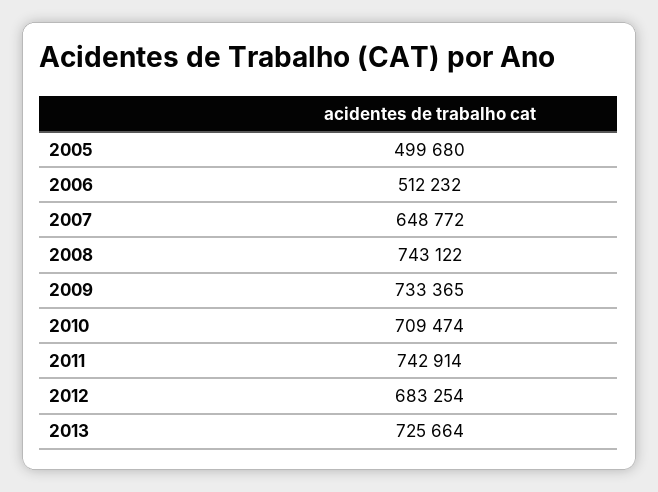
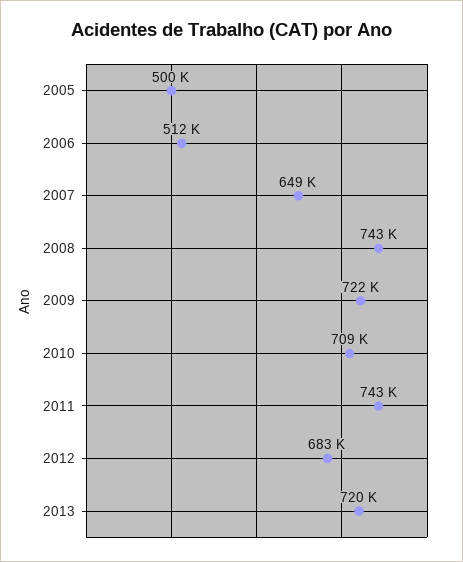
2009: 733365 -> 722000
2013: 725664 -> 720000

